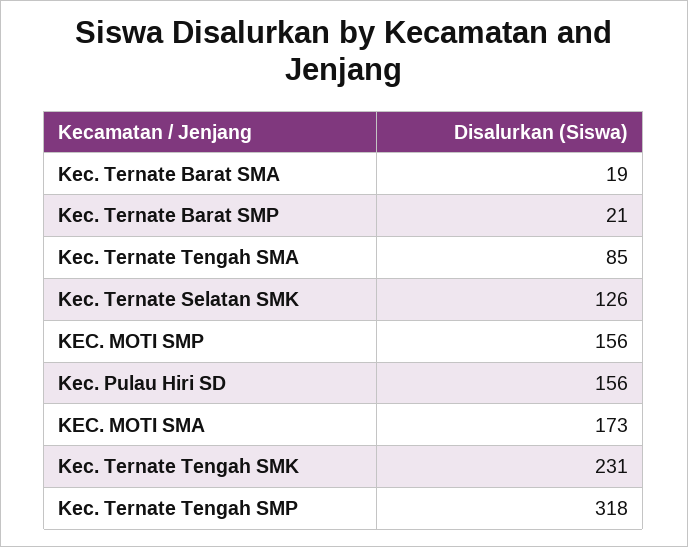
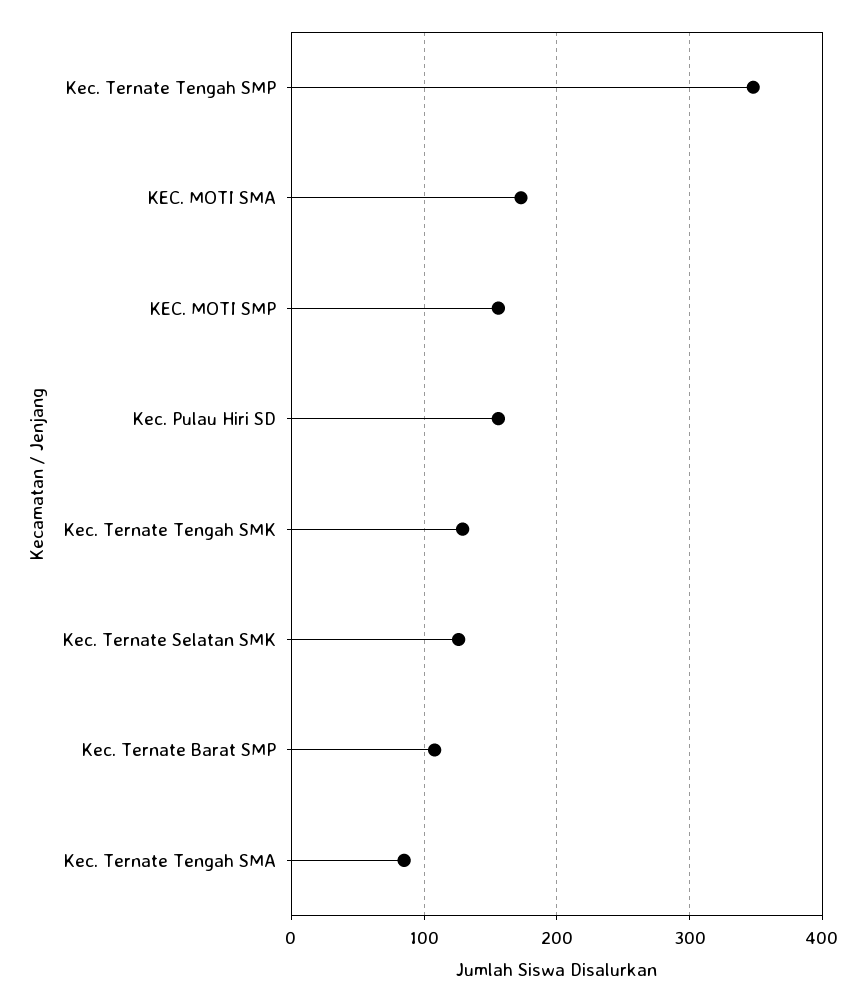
Kec. Ternate Barat SMA: 19 -> none
Kec. Ternate Barat SMP: 21 -> 110
Kec. Ternate Tengah SMK: 231 -> 130
Kec. Ternate Tengah SMP: 318 -> 350

